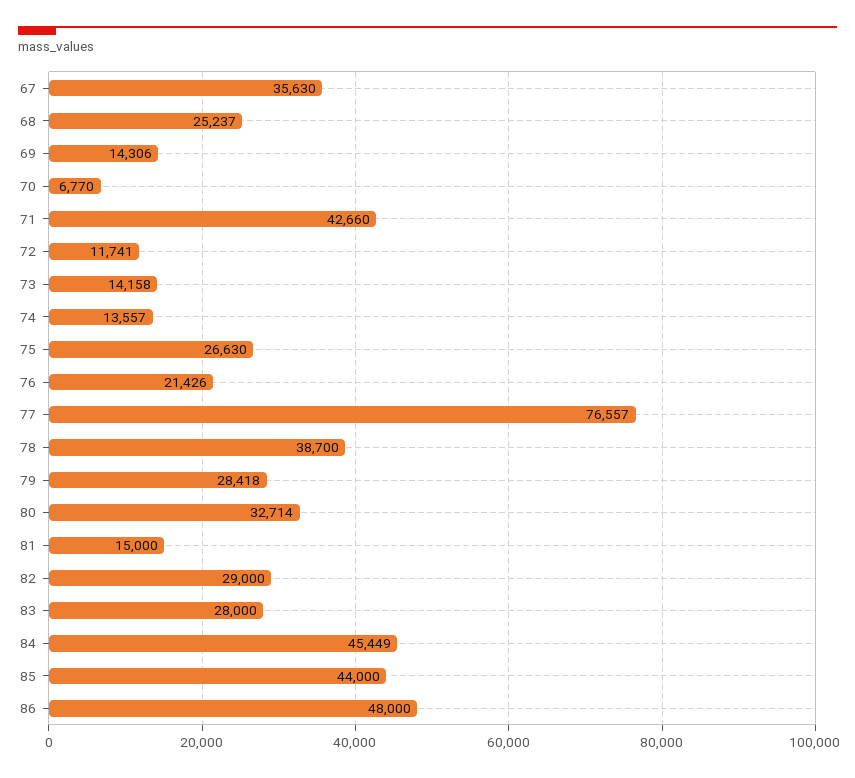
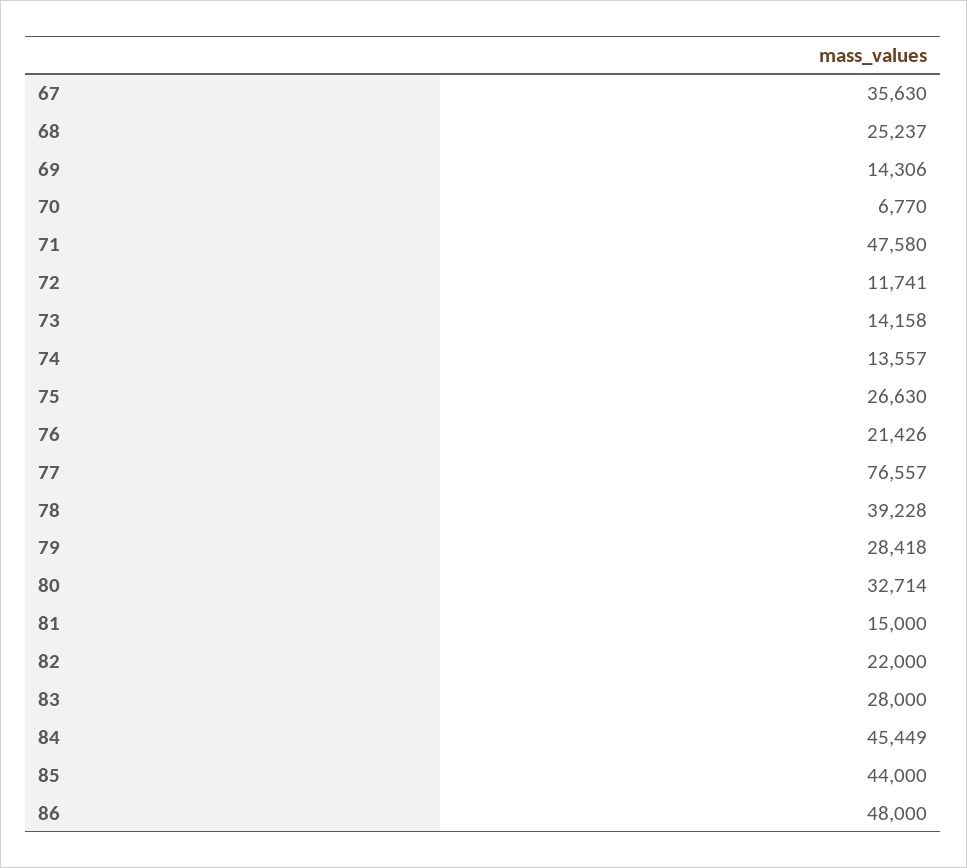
71: 42660 -> 47580
78: 38700 -> 39228
82: 29000 -> 22000

